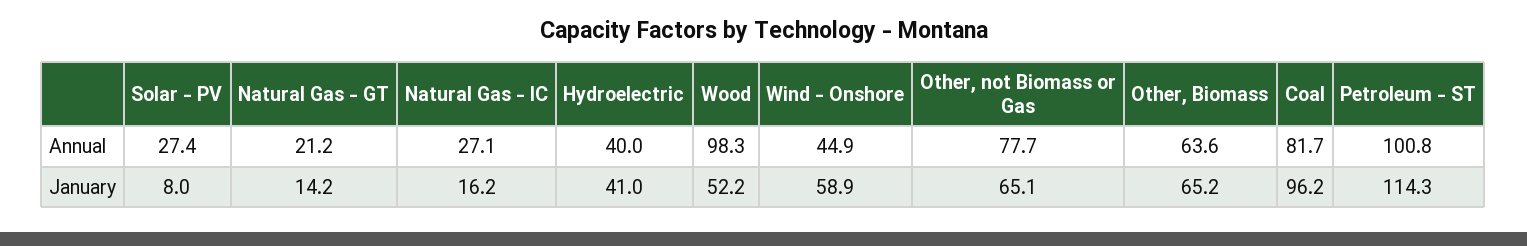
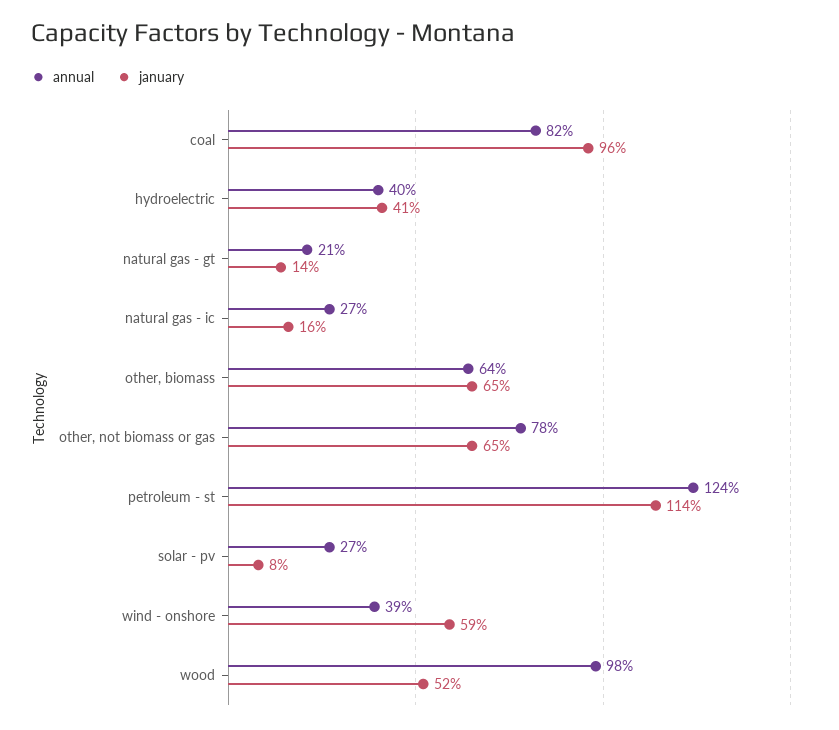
Annual, Wind - Onshore: 44.9 -> 39
Annual, Petroleum - ST: 100.8 -> 124

